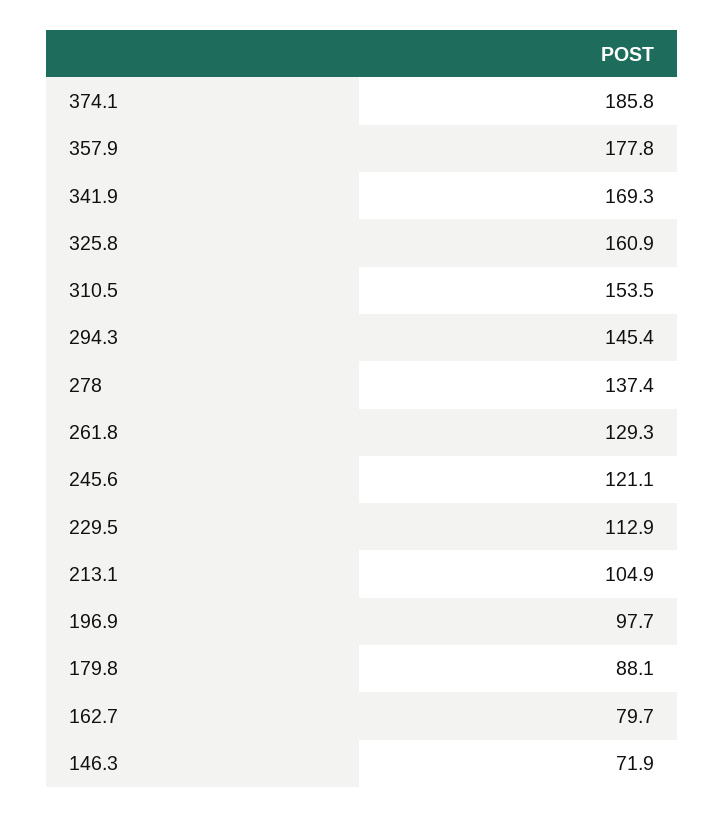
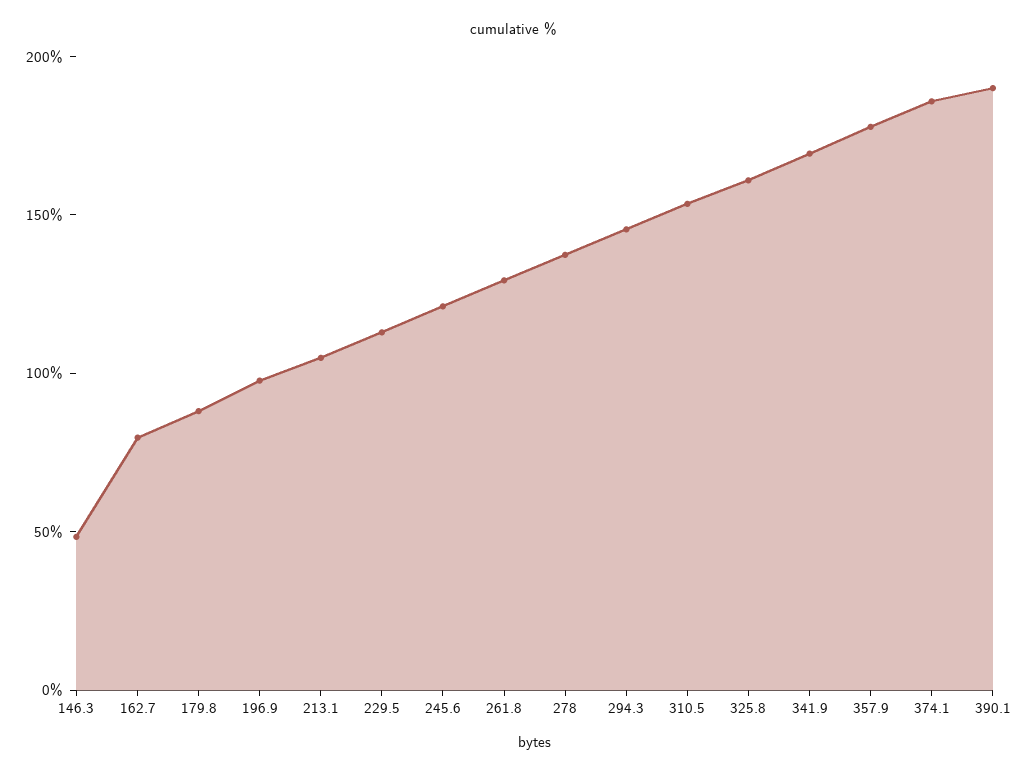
146.3: 71.9 -> 50
390.1: none -> 190

